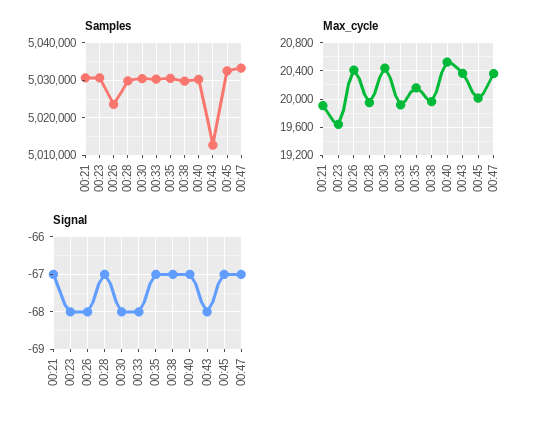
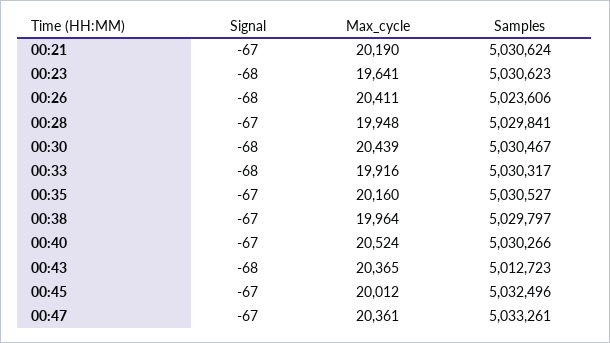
Max_cycle, 00:21: 19900 -> 20190

